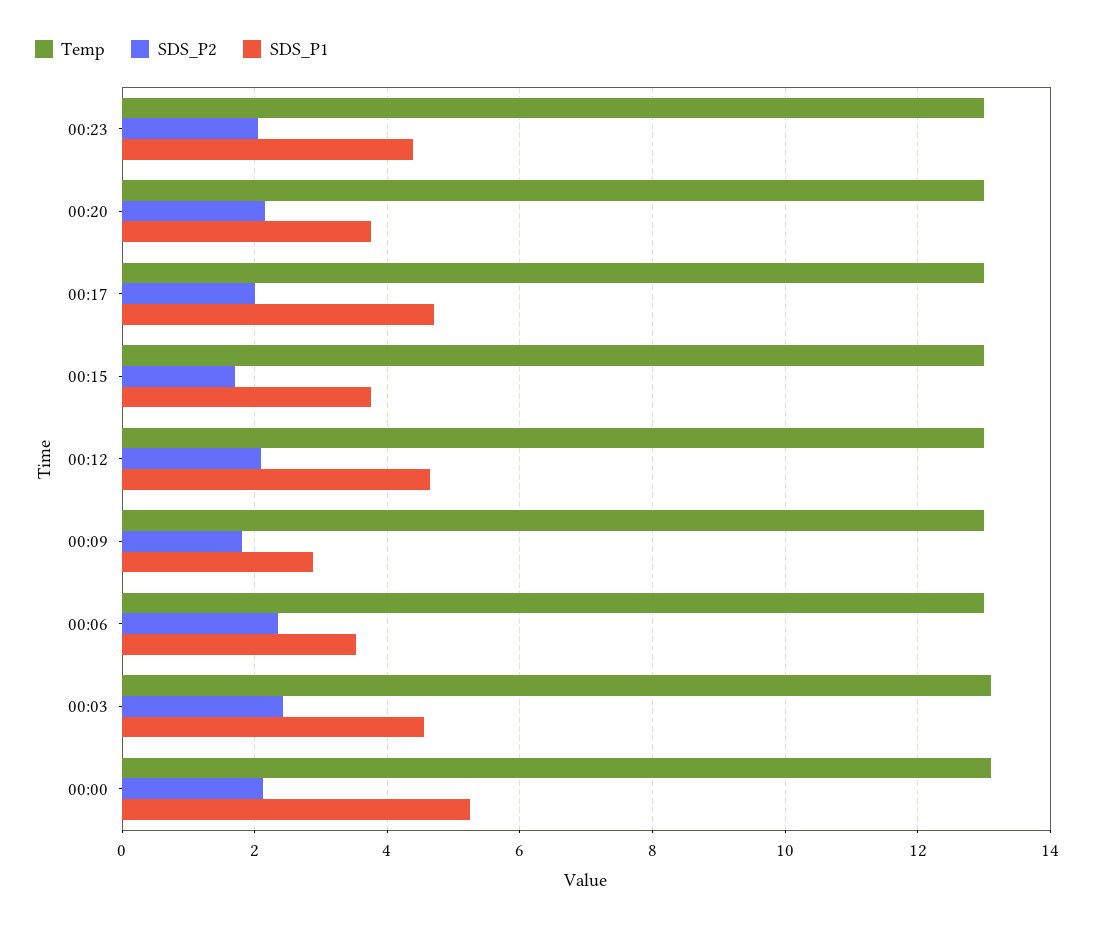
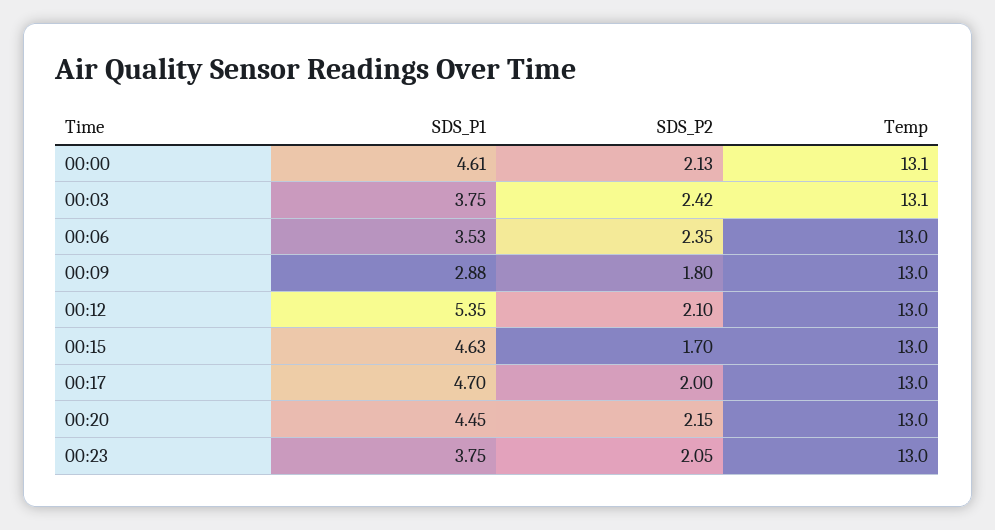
SDS_P1, 00:23: 4.4 -> 3.75
SDS_P1, 00:20: 3.8 -> 4.45
SDS_P1, 00:15: 3.8 -> 4.63
SDS_P1, 00:12: 4.6 -> 5.35
SDS_P1, 00:03: 4.6 -> 3.75
SDS_P1, 00:00: 5.2 -> 4.61

